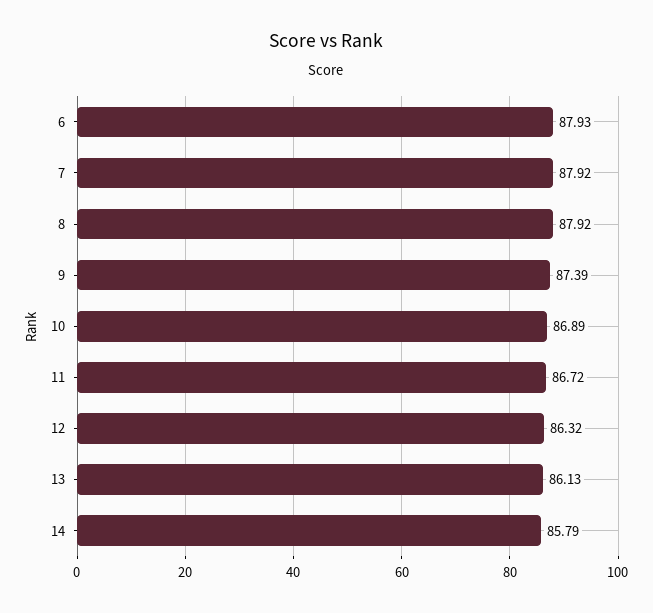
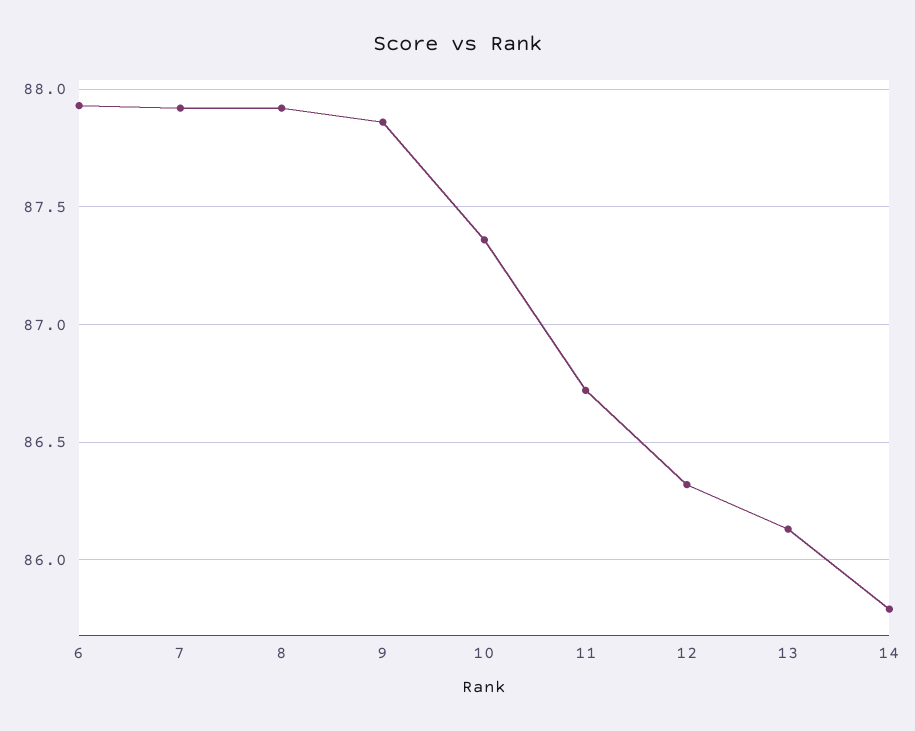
9: 87.39 -> 87.85
10: 86.89 -> 87.35

